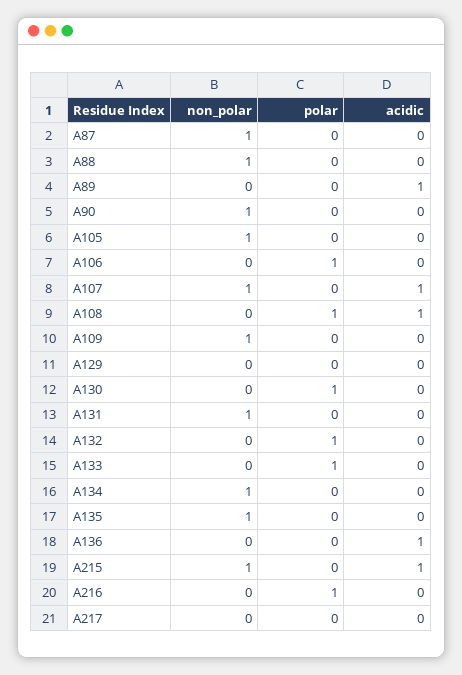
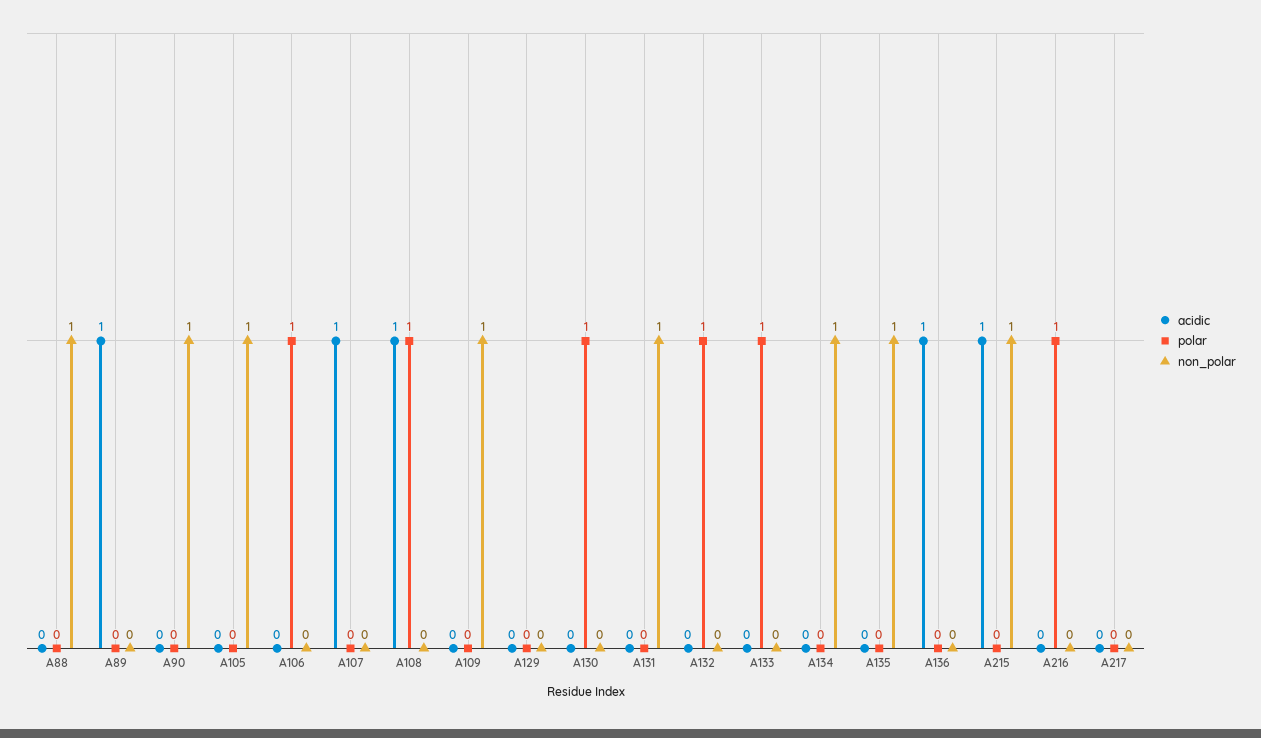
non_polar, A87: 1 -> none
polar, A87: 0 -> none
acidic, A87: 0 -> none
non_polar, A107: 1 -> 0

